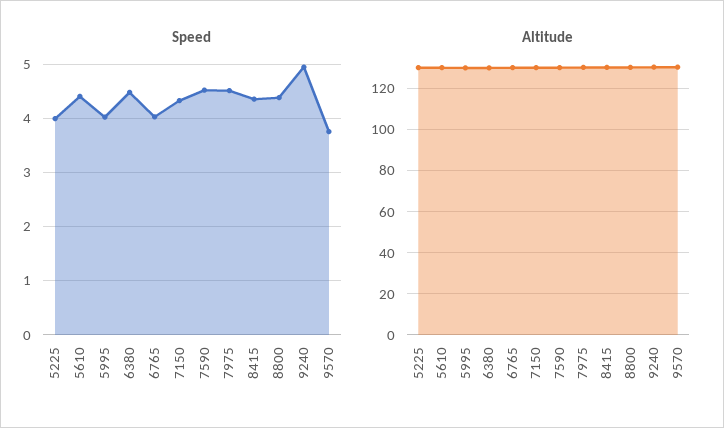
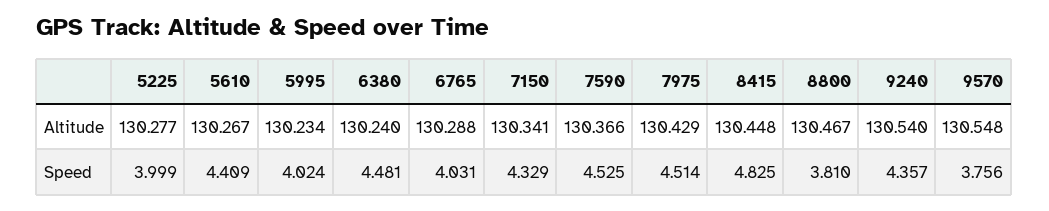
Speed, 8415: 4.4 -> 4.825
Speed, 8800: 4.4 -> 3.81
Speed, 9240: 5 -> 4.357

